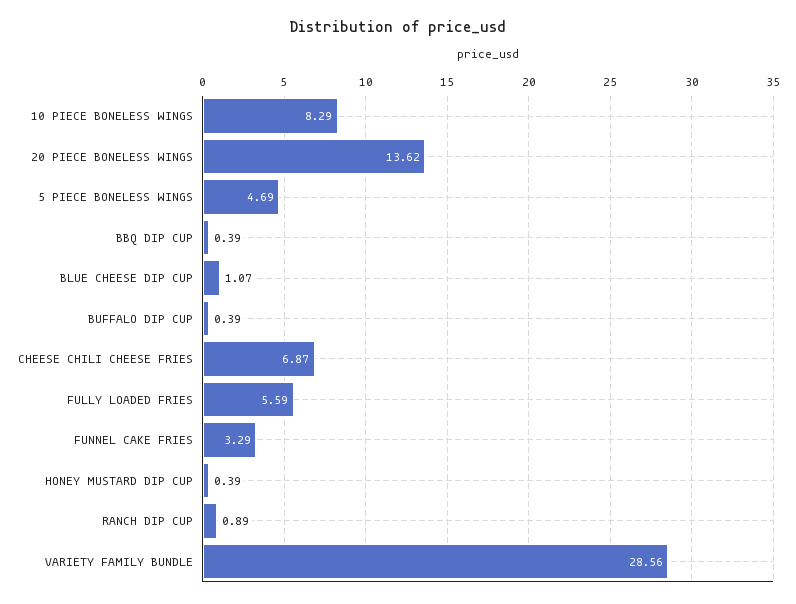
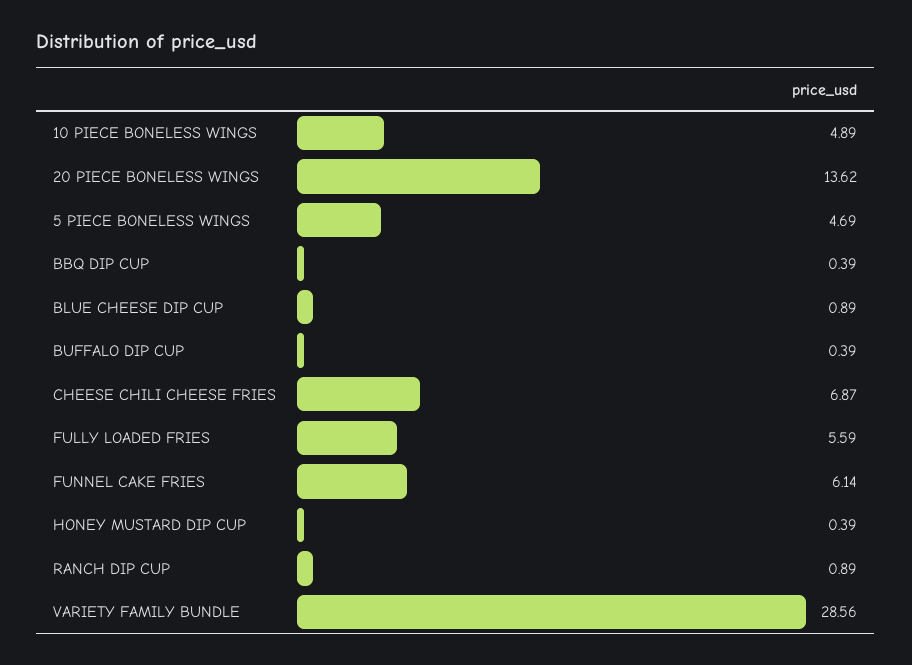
10 PIECE BONELESS WINGS: 8.29 -> 4.89
BLUE CHEESE DIP CUP: 1.07 -> 0.89
FUNNEL CAKE FRIES: 3.29 -> 6.14

